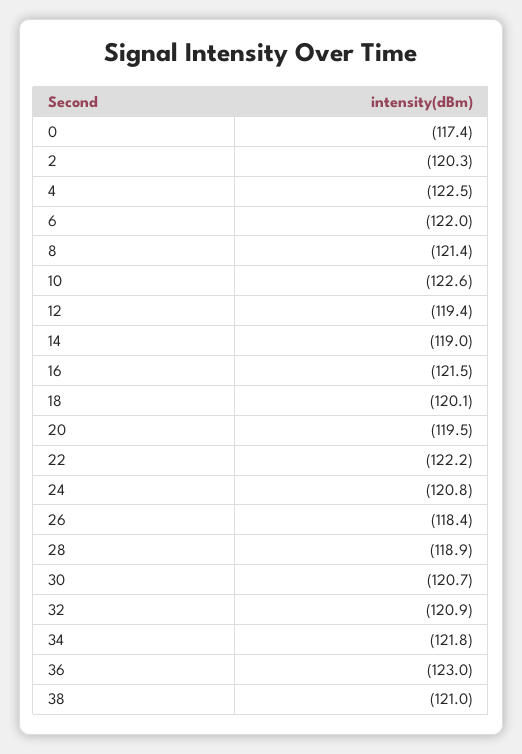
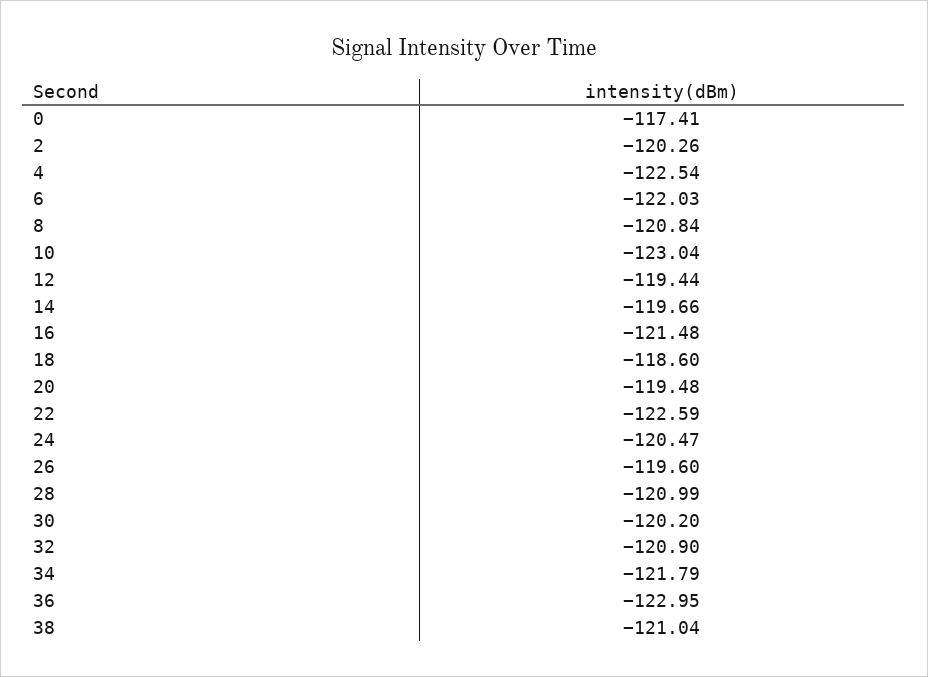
8: -121.4 -> -120.84
10: -122.6 -> -123.04
14: -119 -> -119.66
18: -120.1 -> -118.6
22: -122.2 -> -122.59
24: -120.8 -> -120.47
26: -118.4 -> -119.6
28: -118.9 -> -120.99
30: -120.7 -> -120.2

